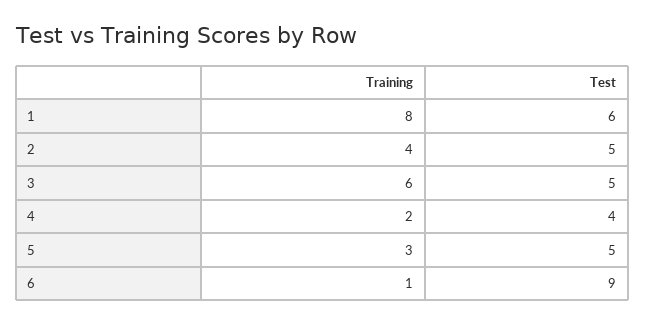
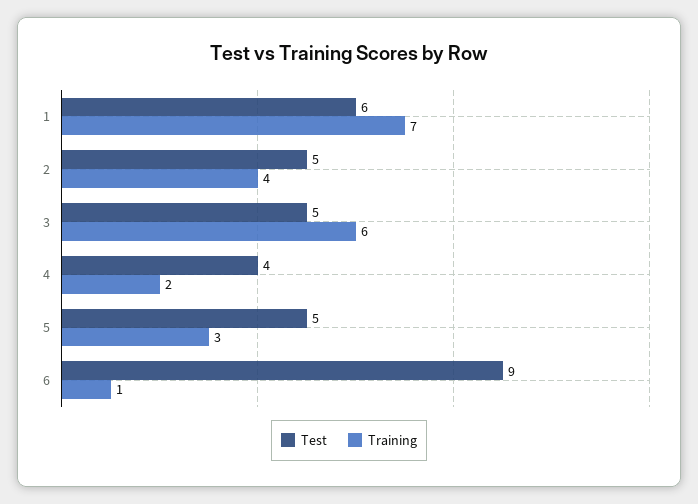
Training, 1: 8 -> 7

